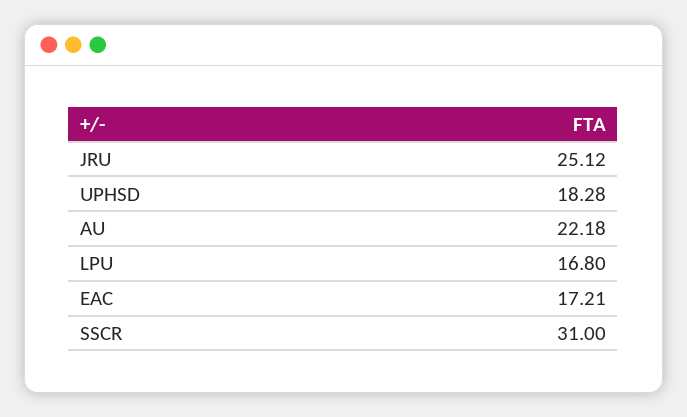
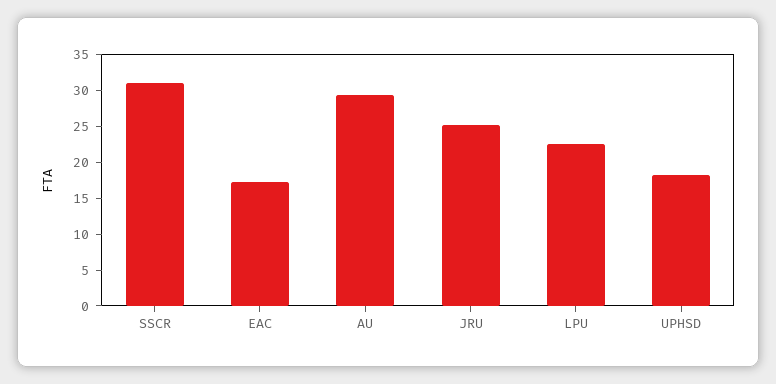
AU: 22.18 -> 30
LPU: 16.8 -> 22.5

